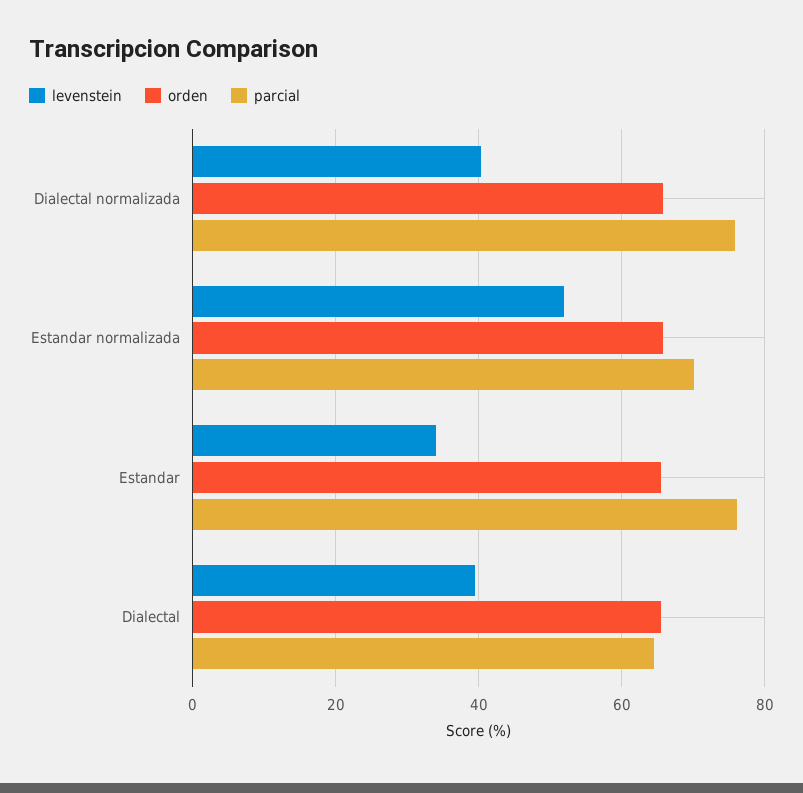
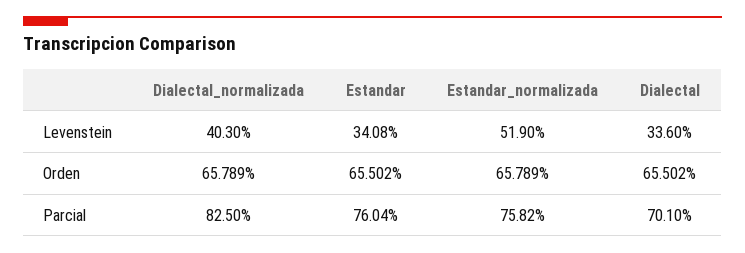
parcial, Dialectal normalizada: 76 -> 82.5
parcial, Estandar normalizada: 70 -> 75.82
levenstein, Dialectal: 40 -> 33.6
parcial, Dialectal: 64 -> 70.1

